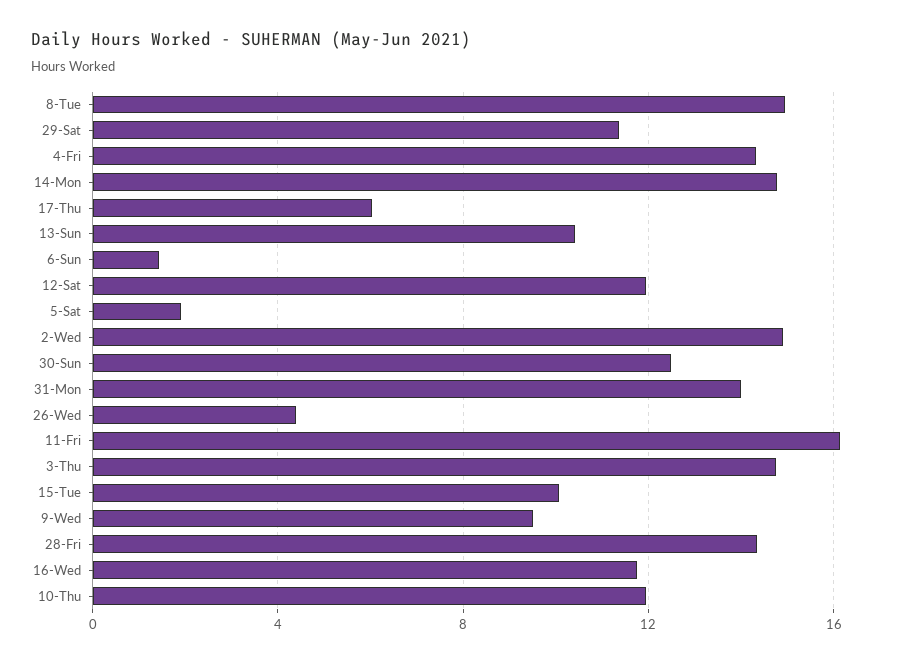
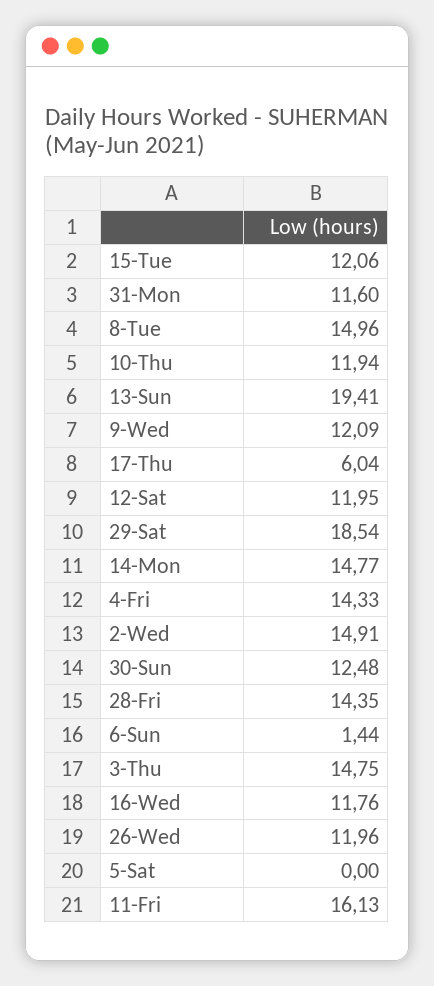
29-Sat: 11.5 -> 18.54
13-Sun: 10.5 -> 19.41
5-Sat: 2 -> 0
31-Mon: 14 -> 11.6
26-Wed: 4.5 -> 11.96
15-Tue: 10 -> 12.06
9-Wed: 9.5 -> 12.09

